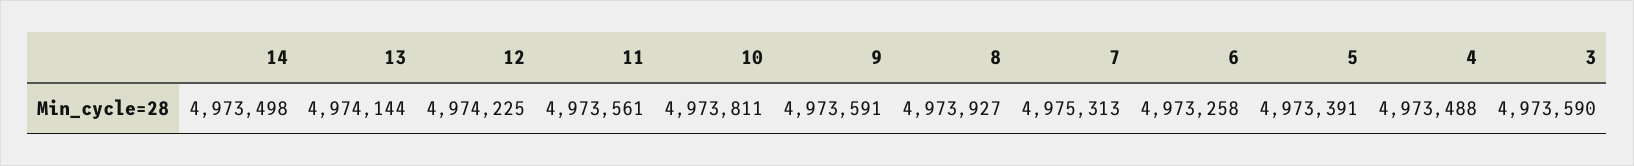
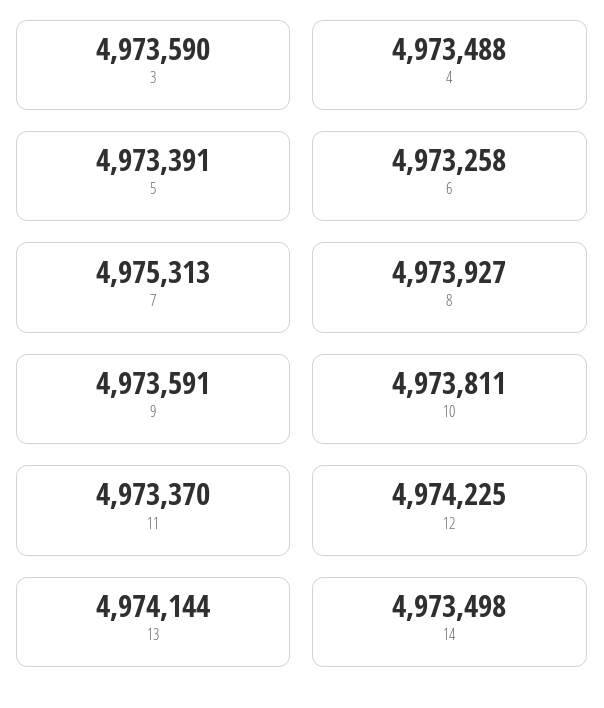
11: 4973561 -> 4973370

